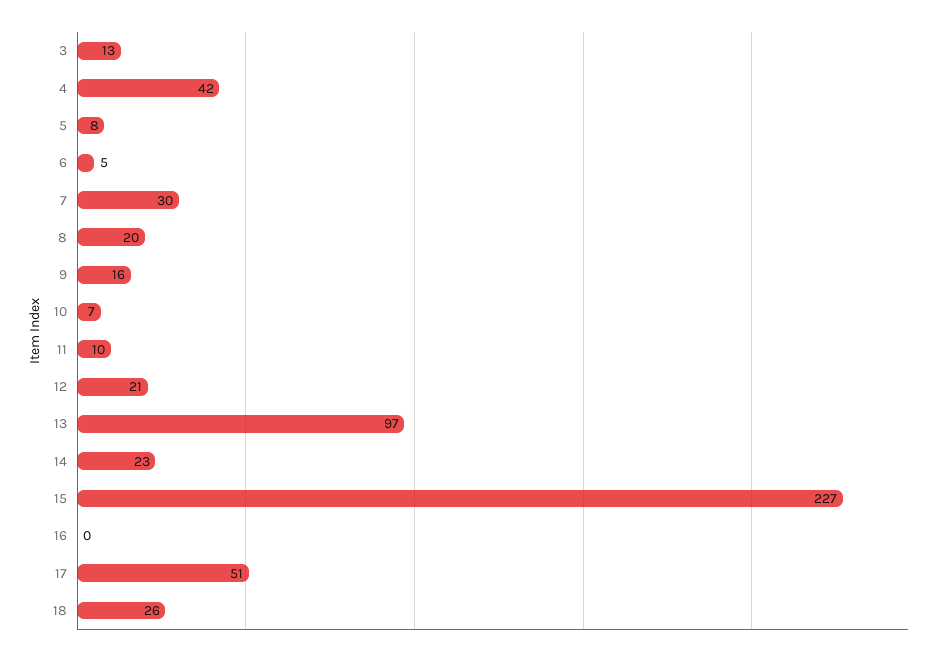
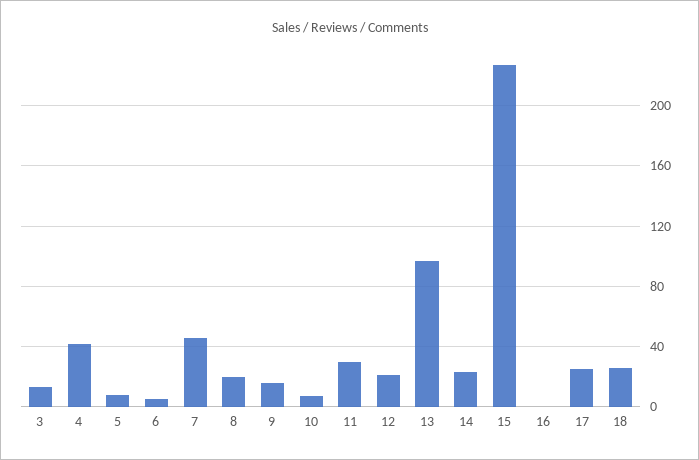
7: 30 -> 45
11: 10 -> 30
17: 51 -> 25

